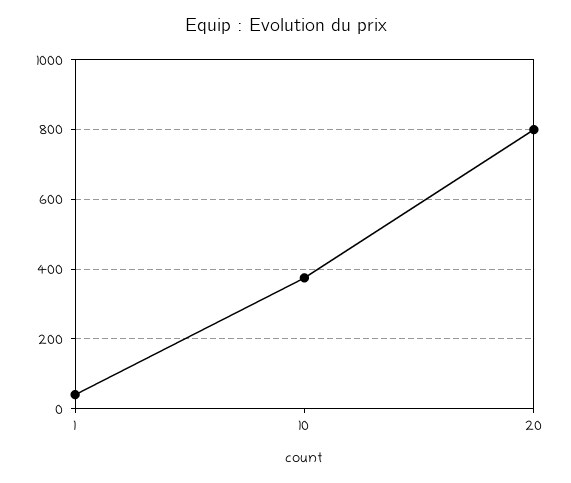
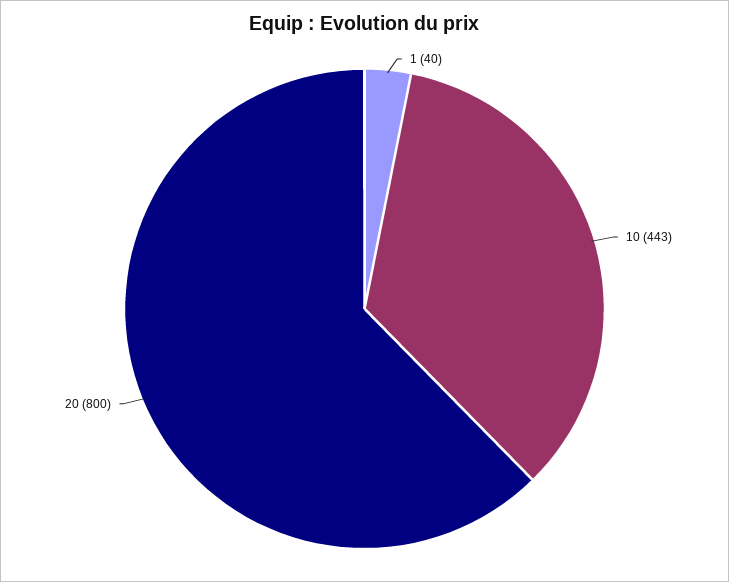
10: 380 -> 443

